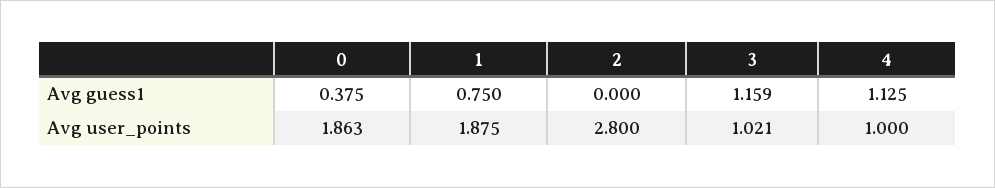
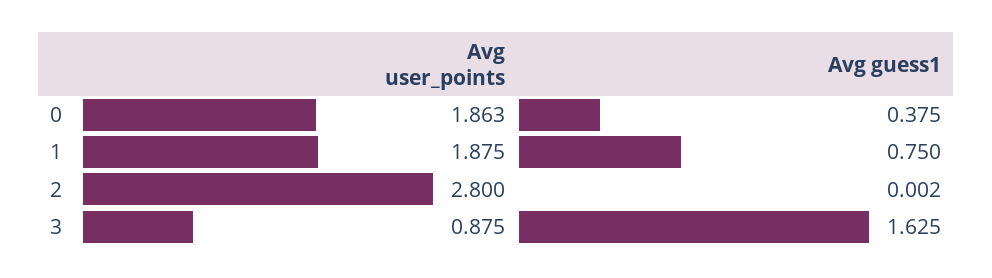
2, Avg guess1: 0 -> 0.002
3, Avg guess1: 1.159 -> 1.625
4, Avg guess1: 1.125 -> none
3, Avg user_points: 1.021 -> 0.875
4, Avg user_points: 1 -> none

